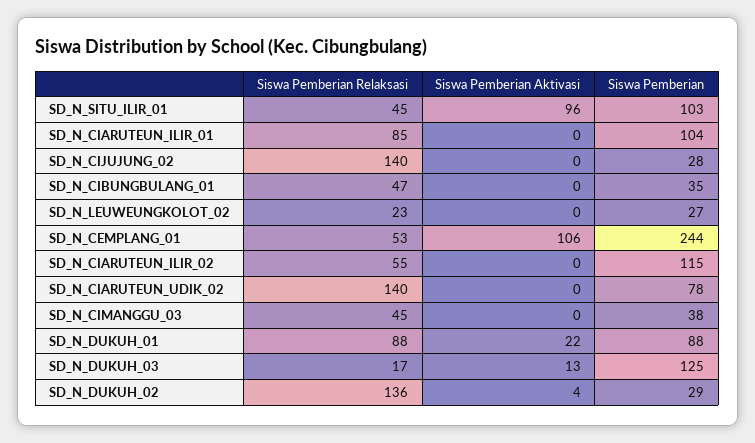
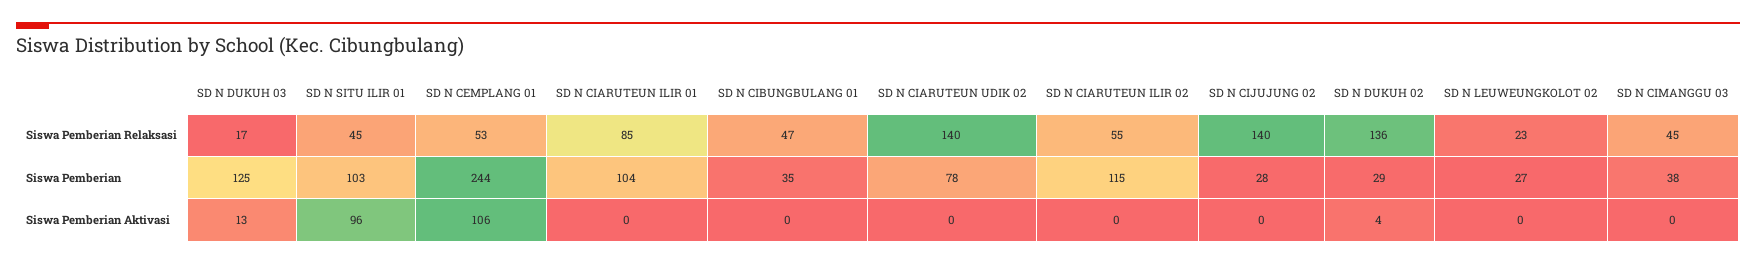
Siswa Pemberian Relaksasi, SD_N_DUKUH_01: 88 -> none
Siswa Pemberian Aktivasi, SD_N_DUKUH_01: 22 -> none
Siswa Pemberian, SD_N_DUKUH_01: 88 -> none

